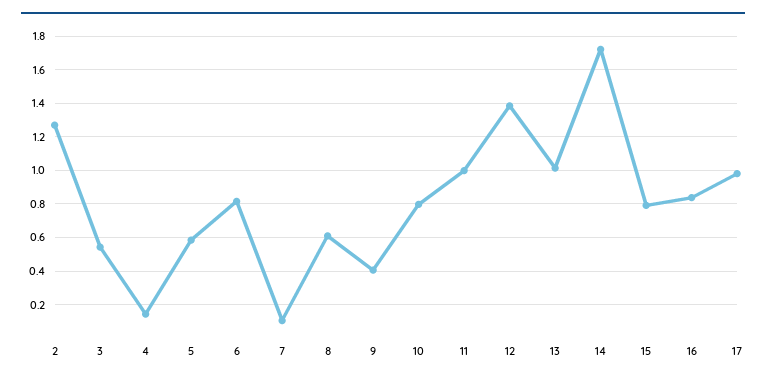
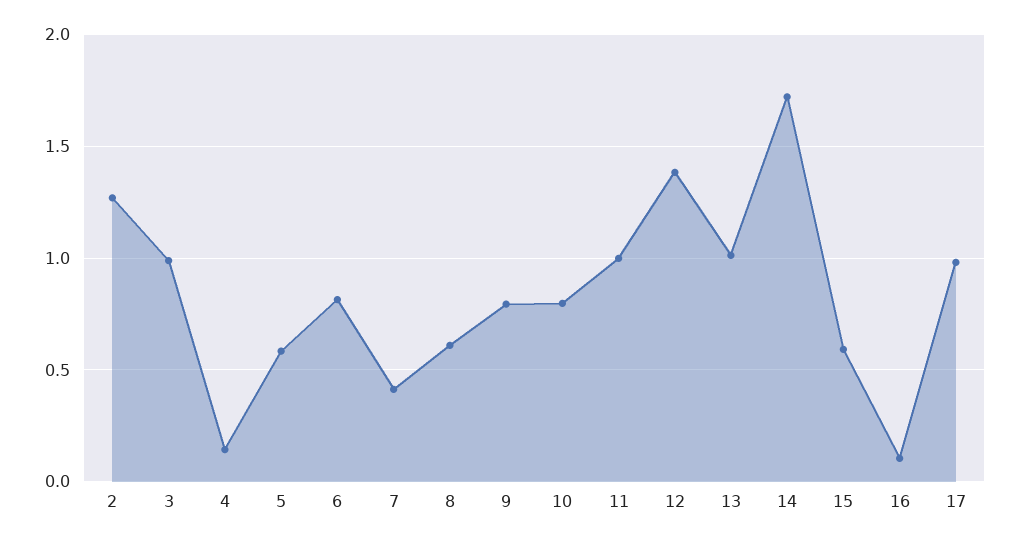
3: 0.55 -> 1
7: 0.1 -> 0.4
9: 0.4 -> 0.8
15: 0.8 -> 0.6
16: 0.85 -> 0.1

